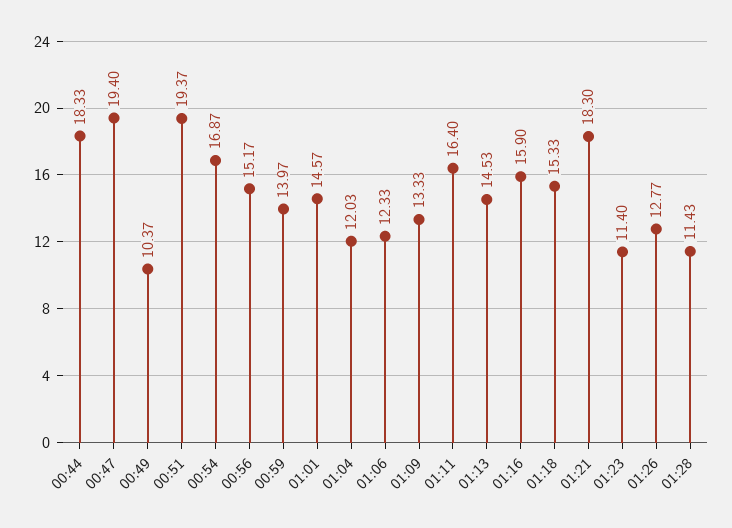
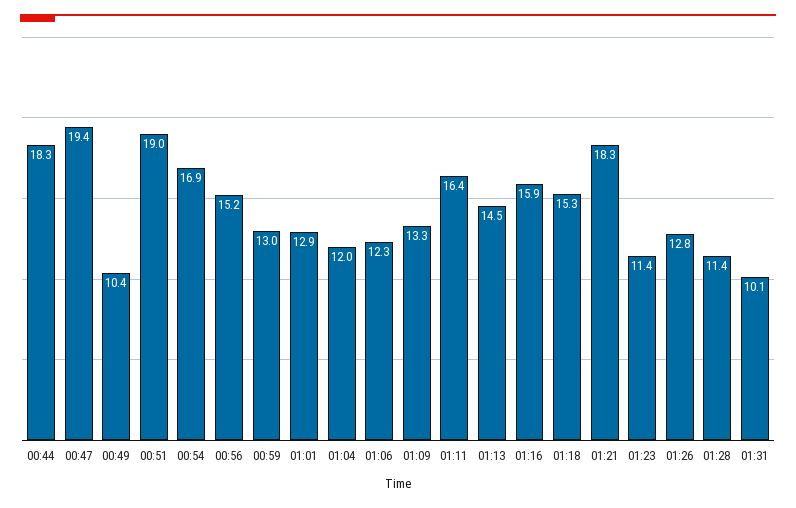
00:51: 19.37 -> 19
00:59: 13.97 -> 13
01:01: 14.57 -> 12.9
01:31: none -> 10.1

